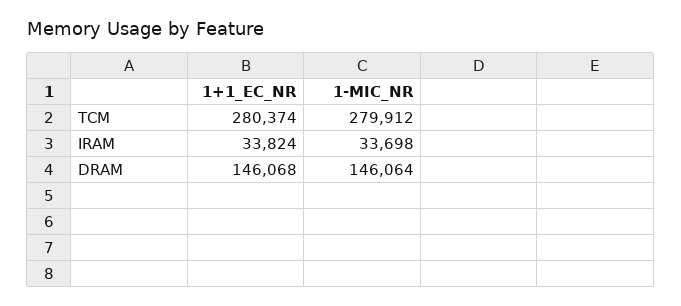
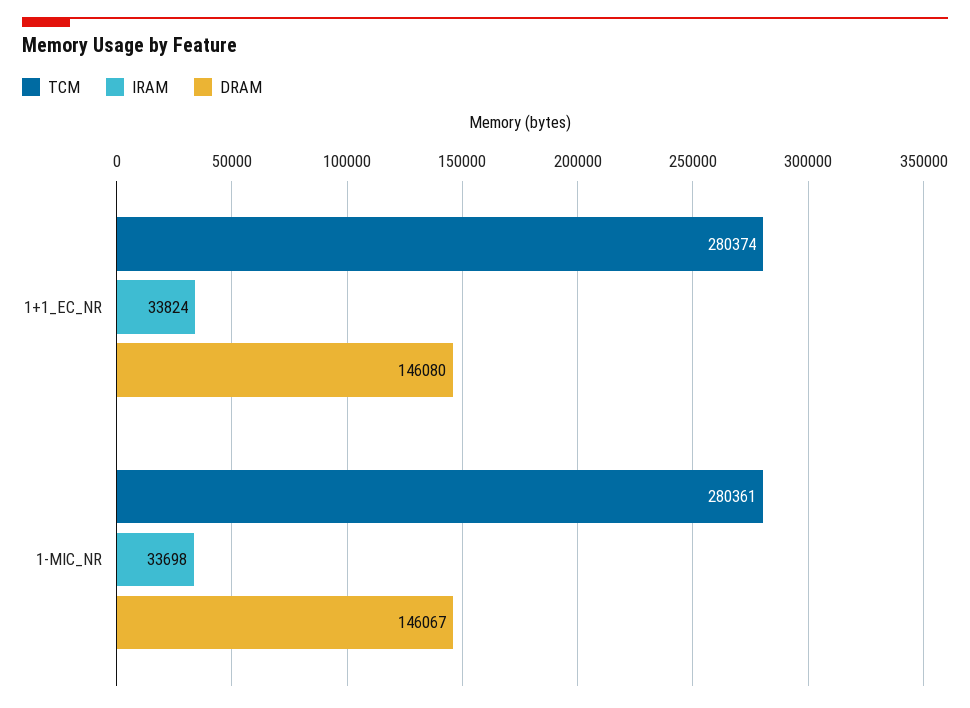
TCM, 1-MIC_NR: 279912 -> 280361
DRAM, 1+1_EC_NR: 146068 -> 146080
DRAM, 1-MIC_NR: 146064 -> 146067

